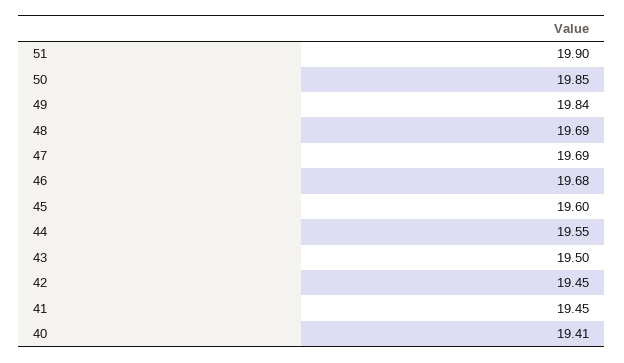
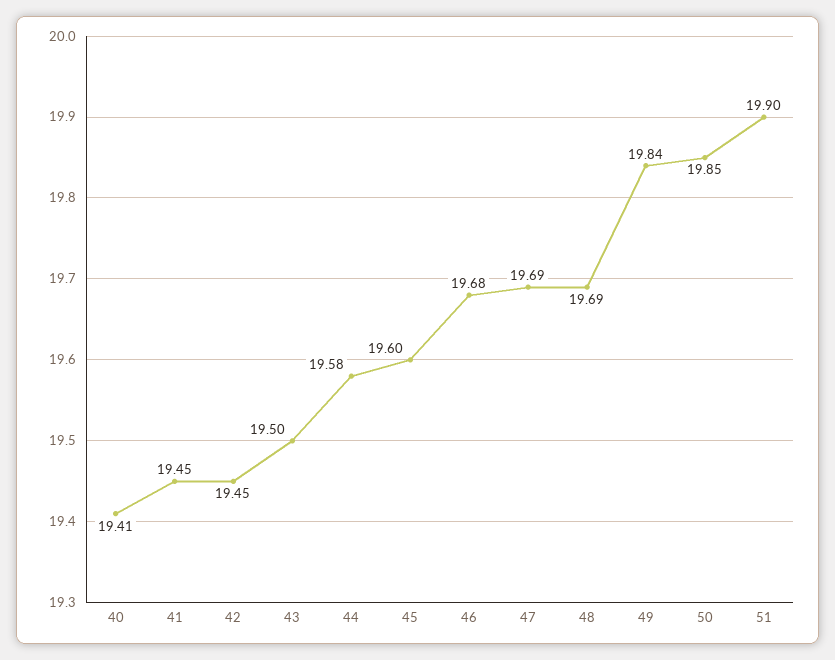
44: 19.55 -> 19.58

